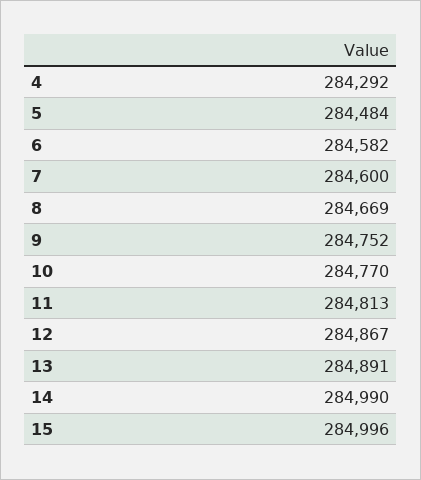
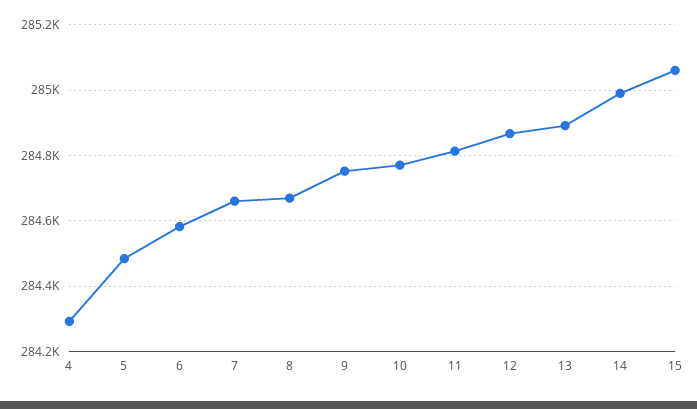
7: 284600 -> 284660
15: 284996 -> 285060

